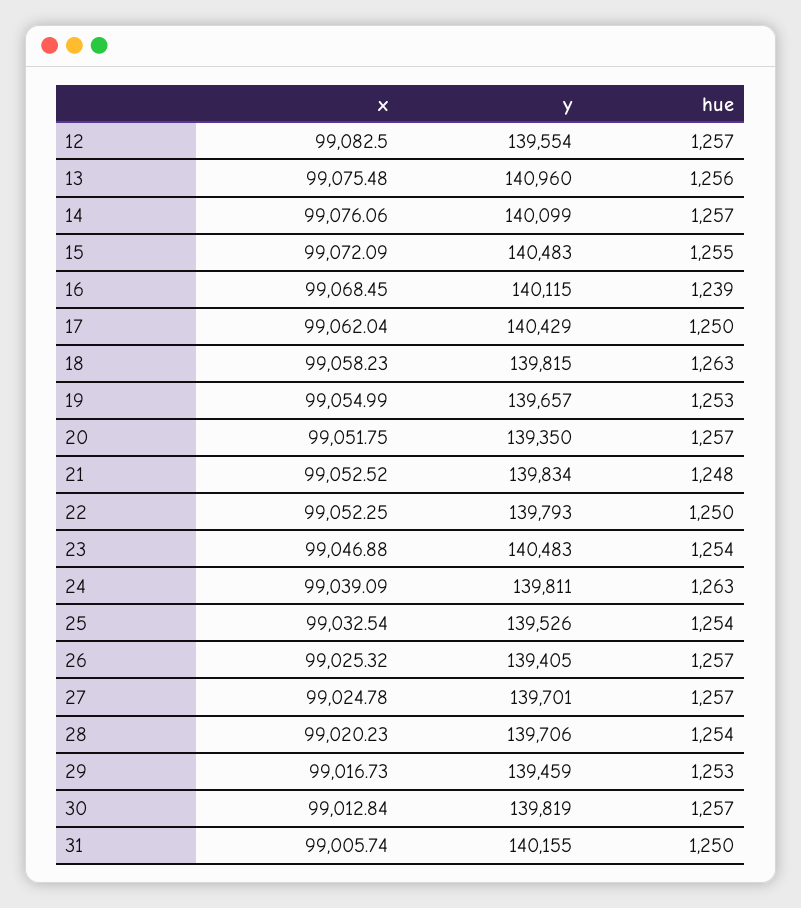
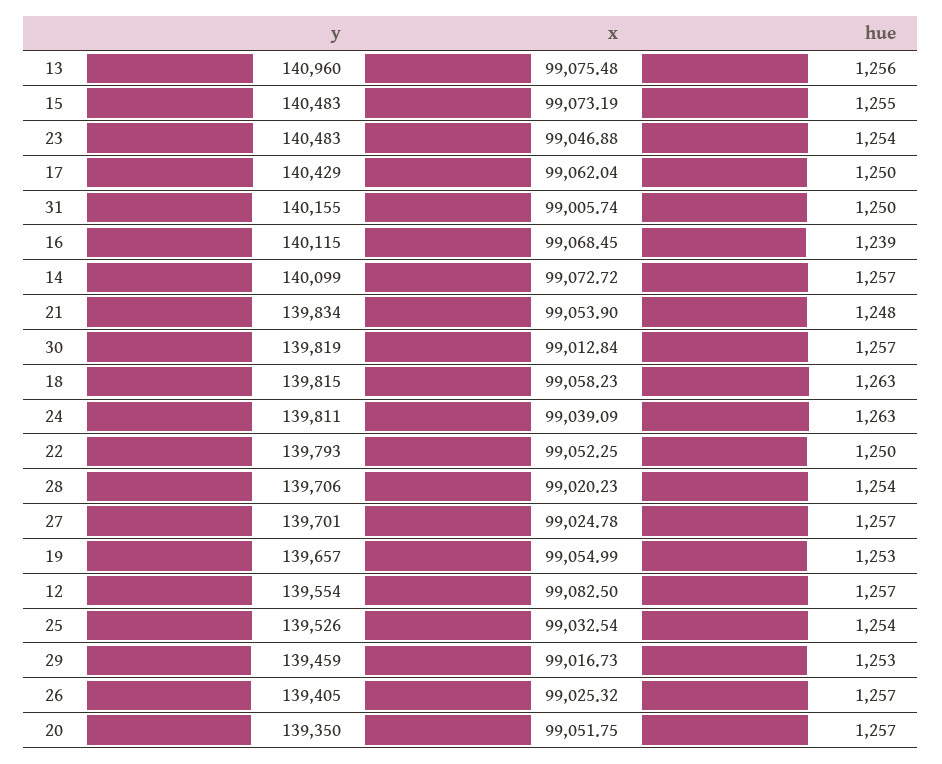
x, 14: 99076.06 -> 99072.72
x, 15: 99072.09 -> 99073.19
x, 21: 99052.52 -> 99053.9

